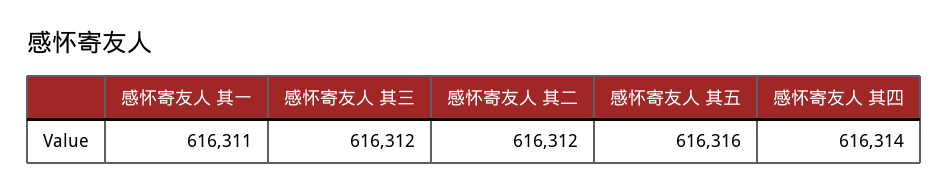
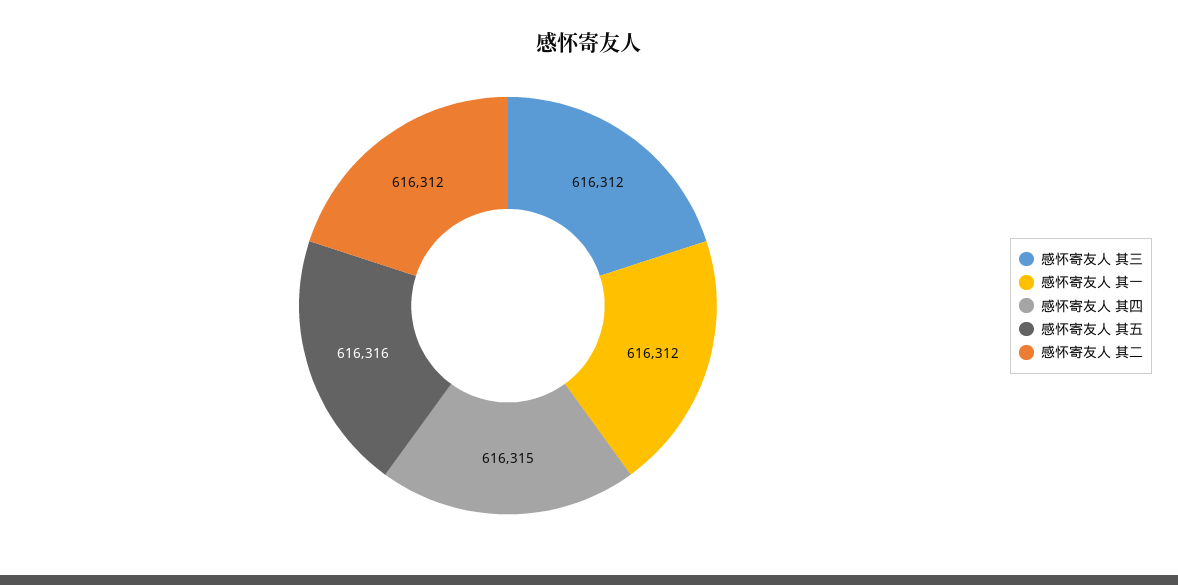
感怀寄友人 其一: 616311 -> 616312
感怀寄友人 其四: 616314 -> 616315

